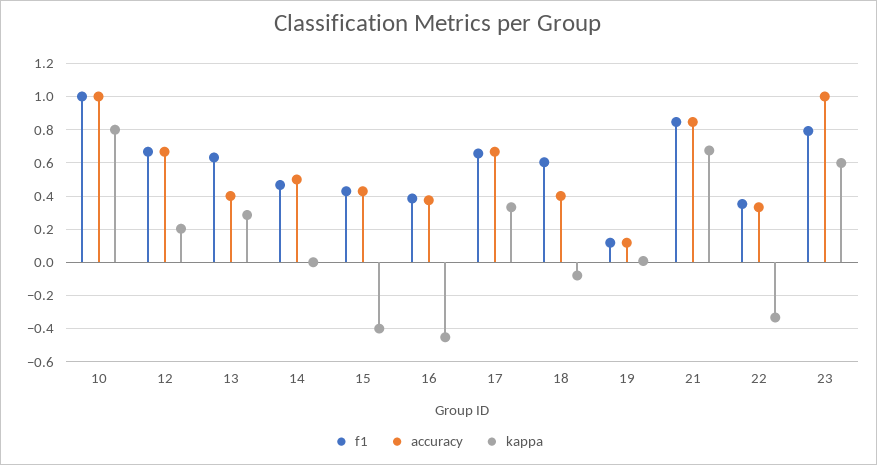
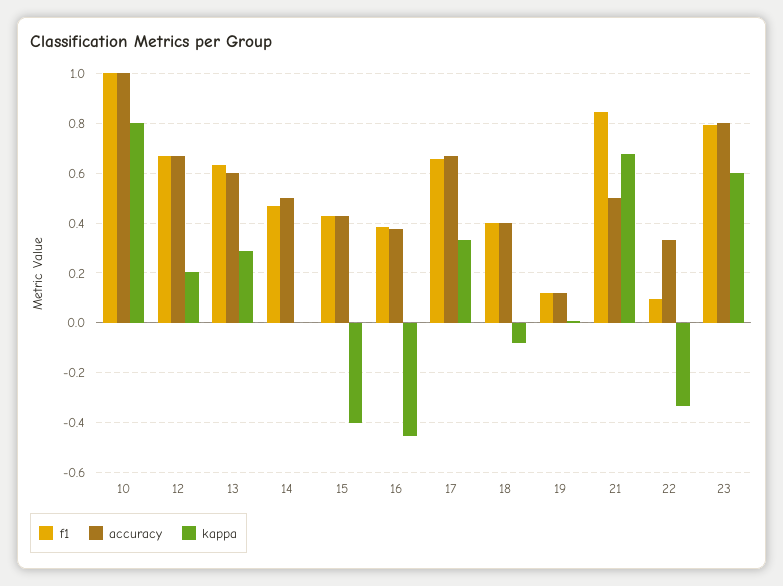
accuracy, 13: 0.4 -> 0.6
f1, 18: 0.6 -> 0.4
accuracy, 21: 0.85 -> 0.5
f1, 22: 0.35 -> 0.1
accuracy, 23: 1 -> 0.8

